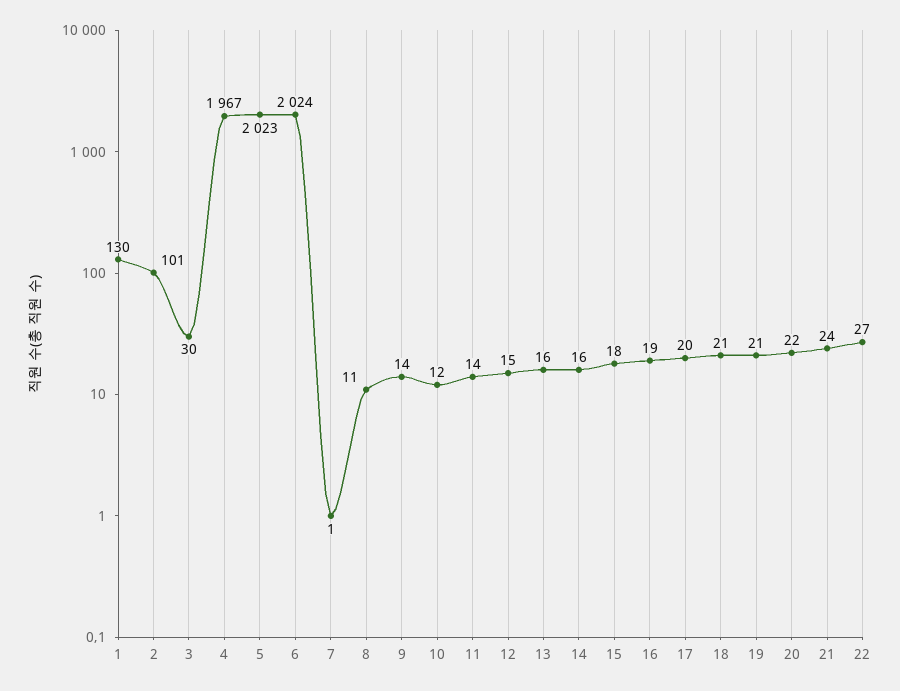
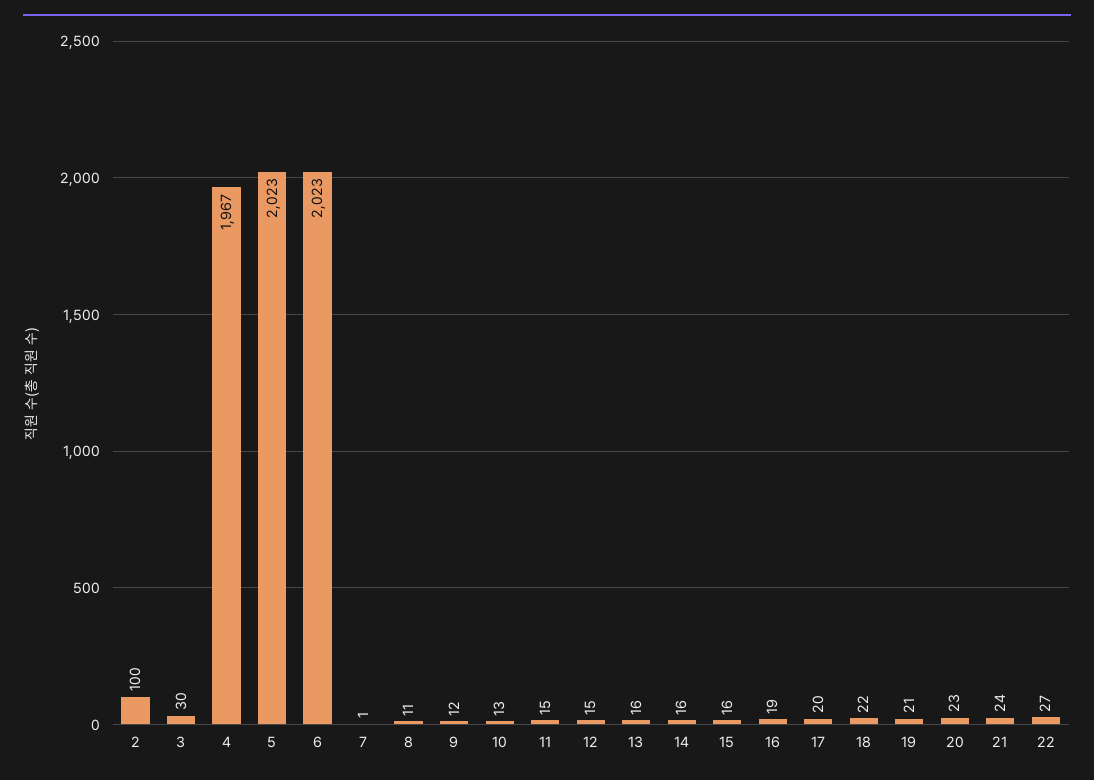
1: 130 -> none
2: 101 -> 100
6: 2024 -> 2023
9: 14 -> 12
10: 12 -> 13
11: 14 -> 15
15: 18 -> 16
18: 21 -> 22
20: 22 -> 23

